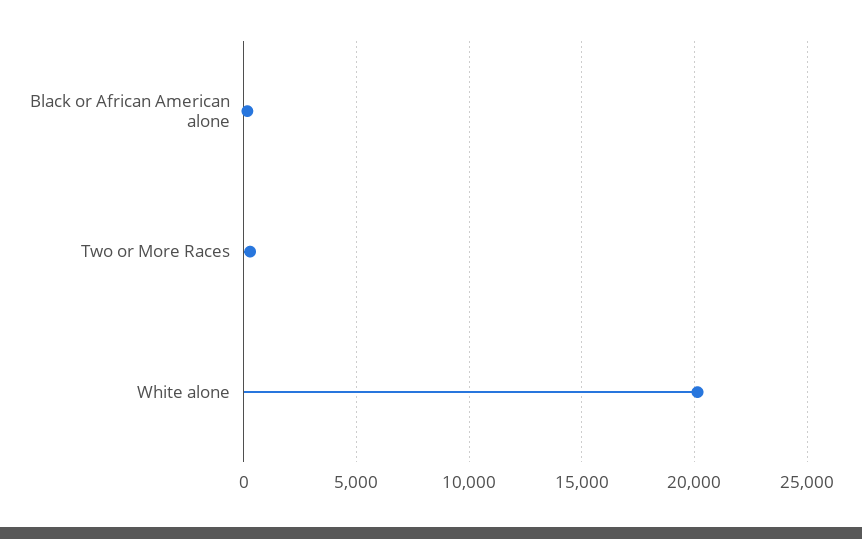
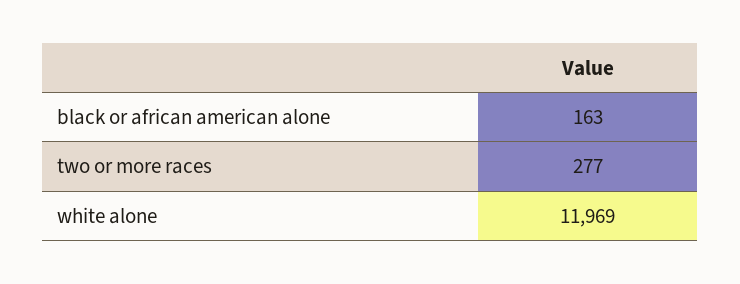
White alone: 20000 -> 11969

